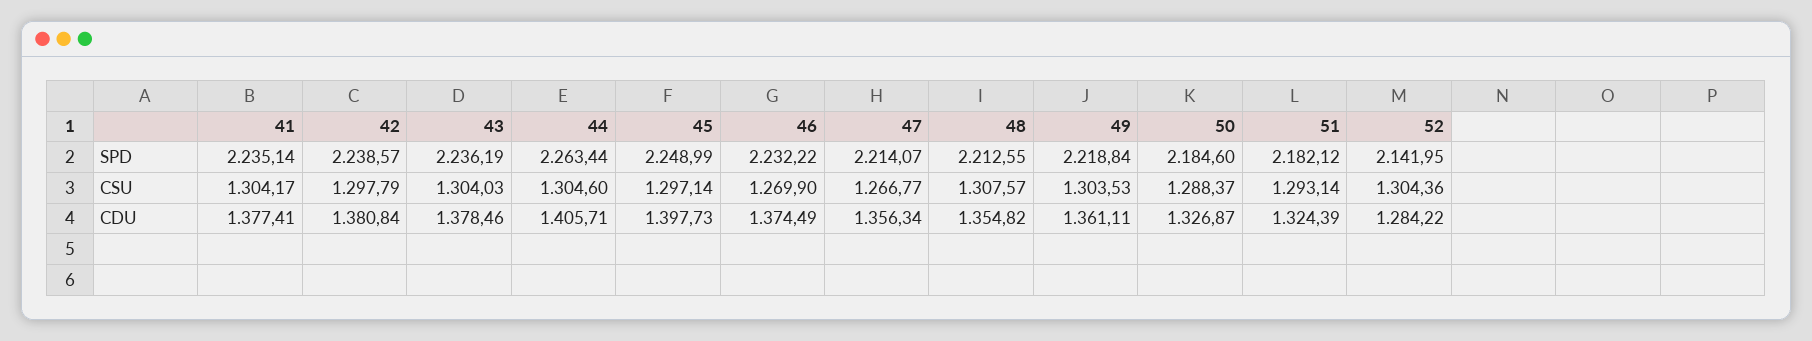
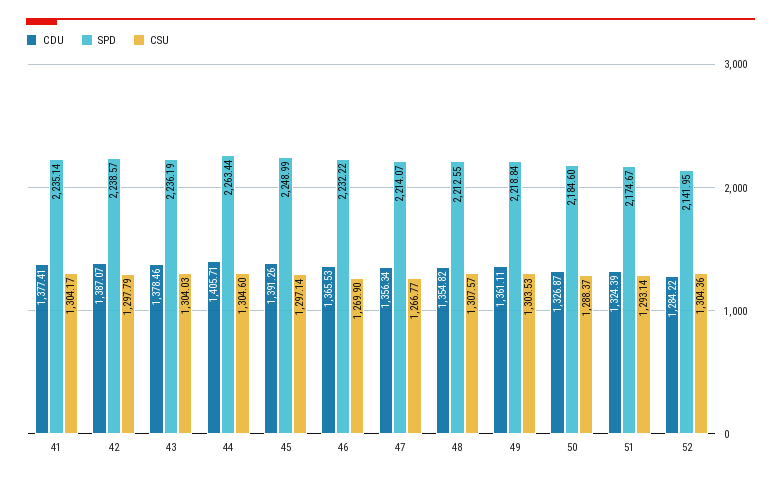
SPD, 51: 2182.12 -> 2174.67
CDU, 42: 1380.84 -> 1387.07
CDU, 45: 1397.73 -> 1391.26
CDU, 46: 1374.49 -> 1365.53

